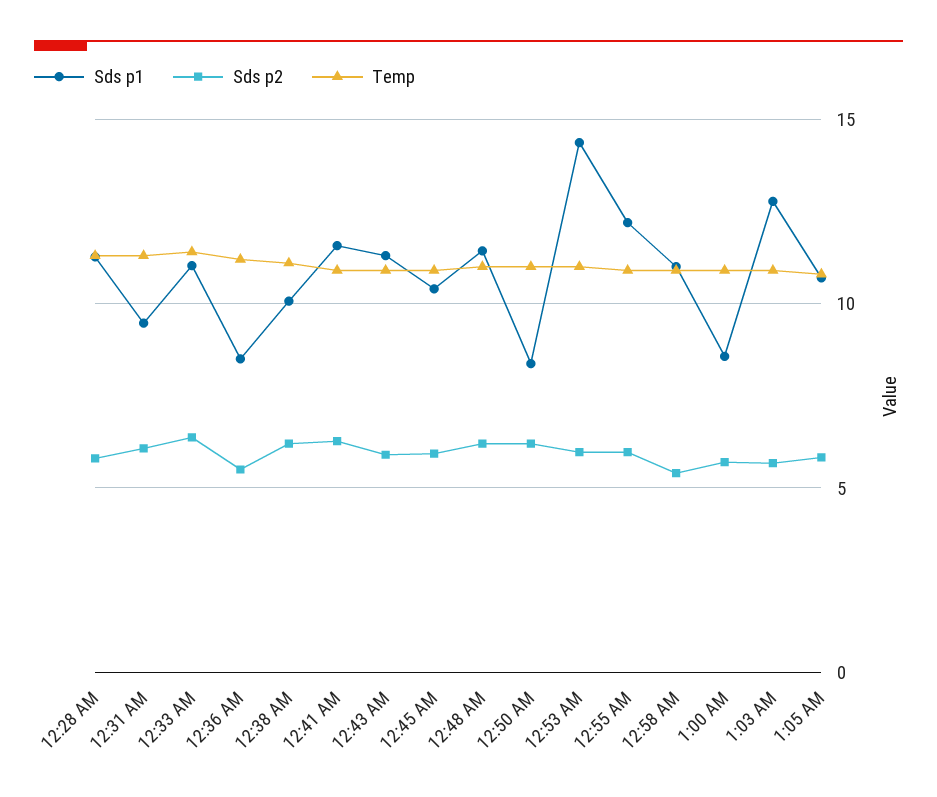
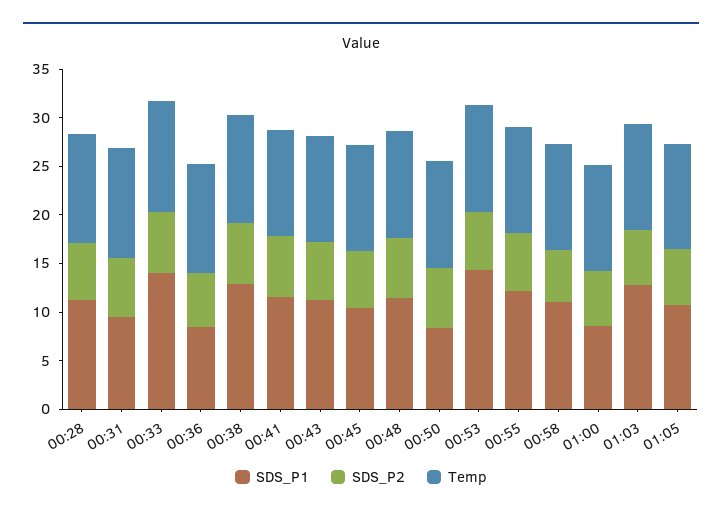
Sds p1, 12:33 AM: 11 -> 14
Sds p1, 12:38 AM: 10 -> 13

